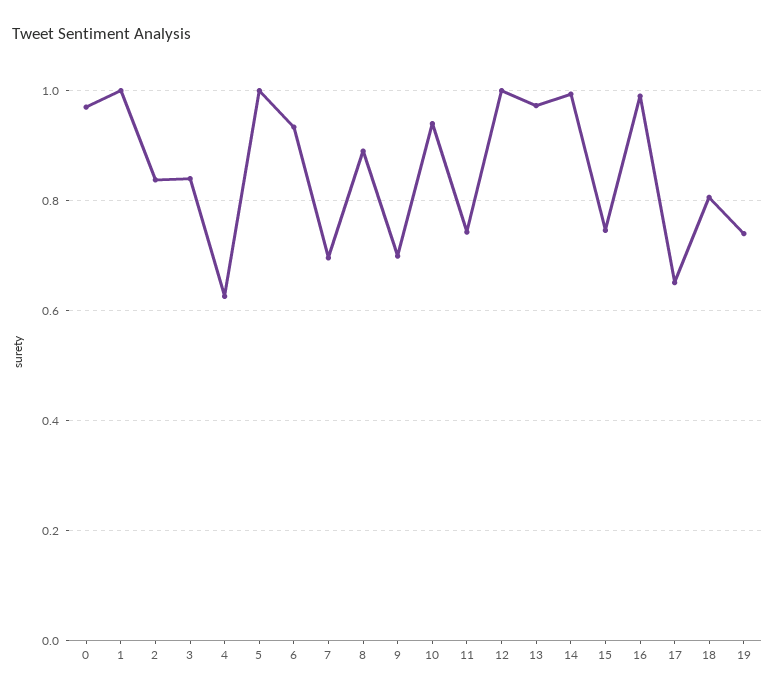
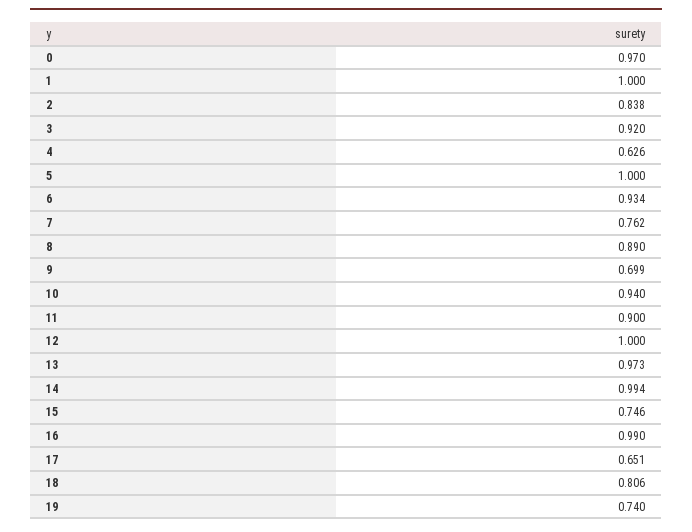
3: 0.84 -> 0.92
7: 0.7 -> 0.762
11: 0.74 -> 0.9

